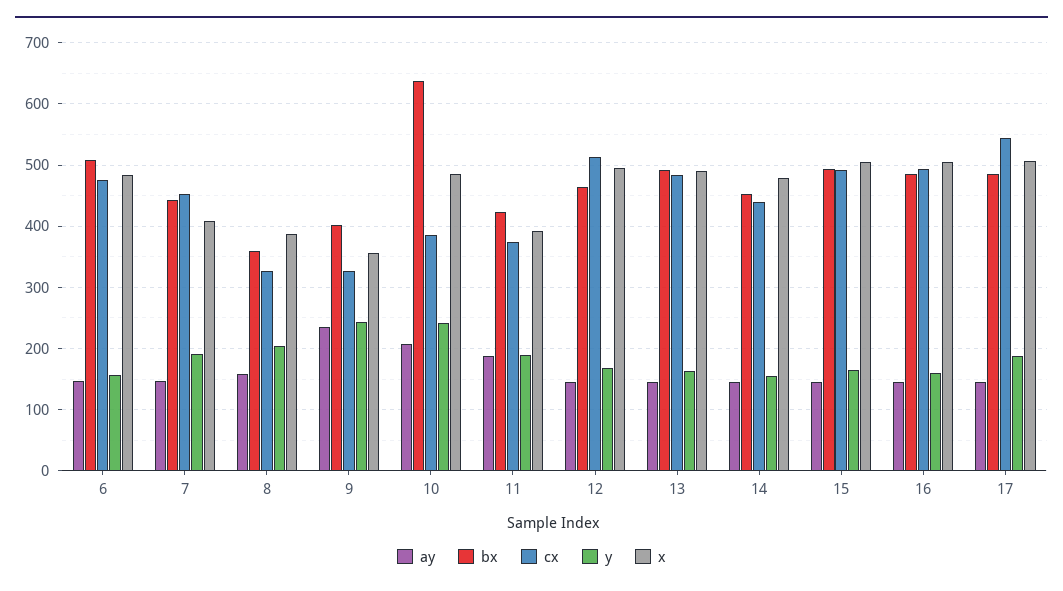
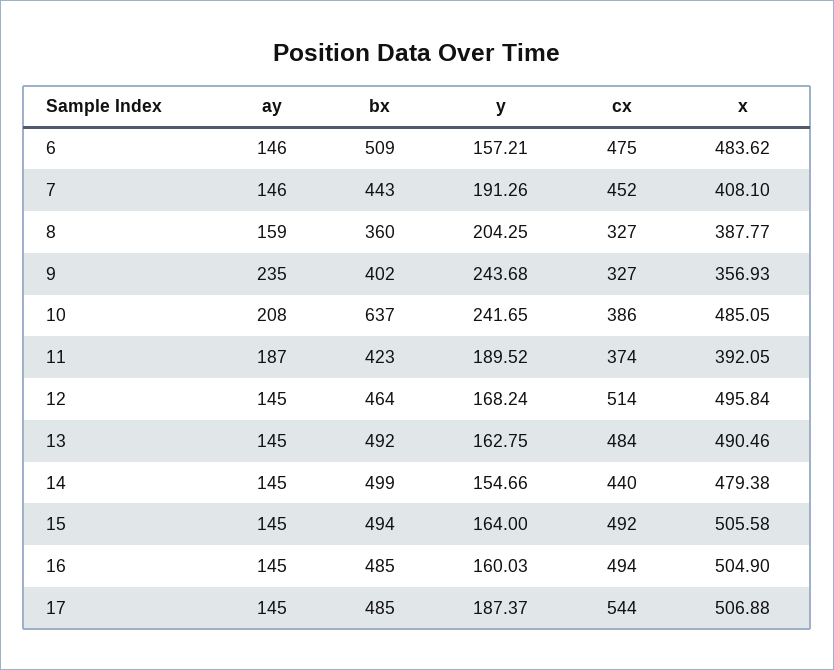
bx, 14: 450 -> 499

